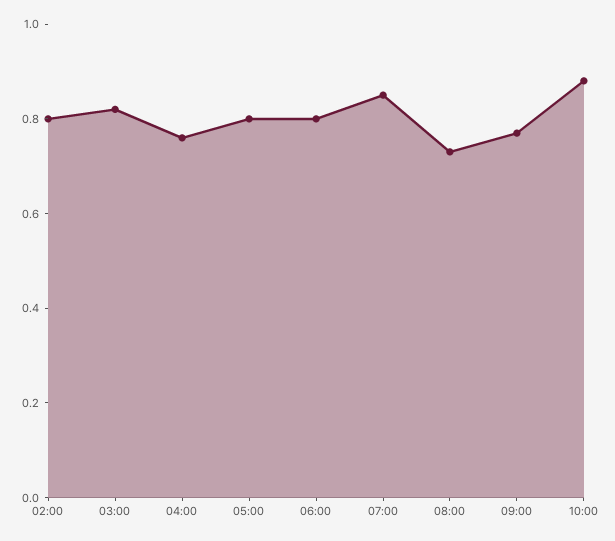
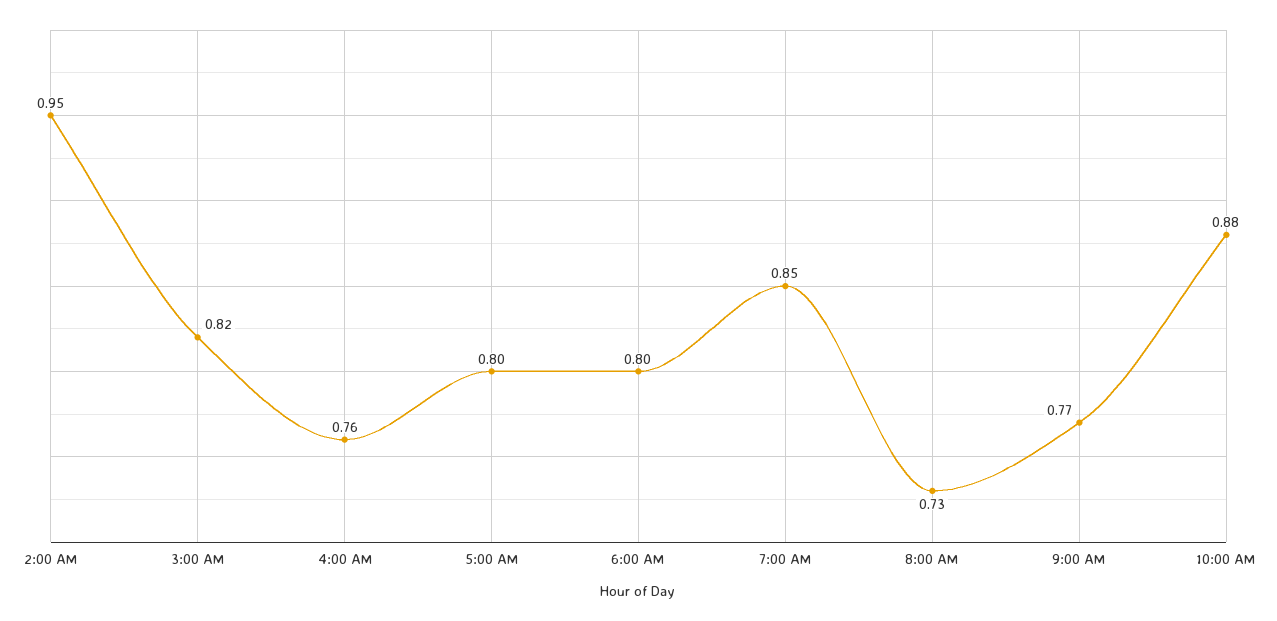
02:00: 0.8 -> 0.95

